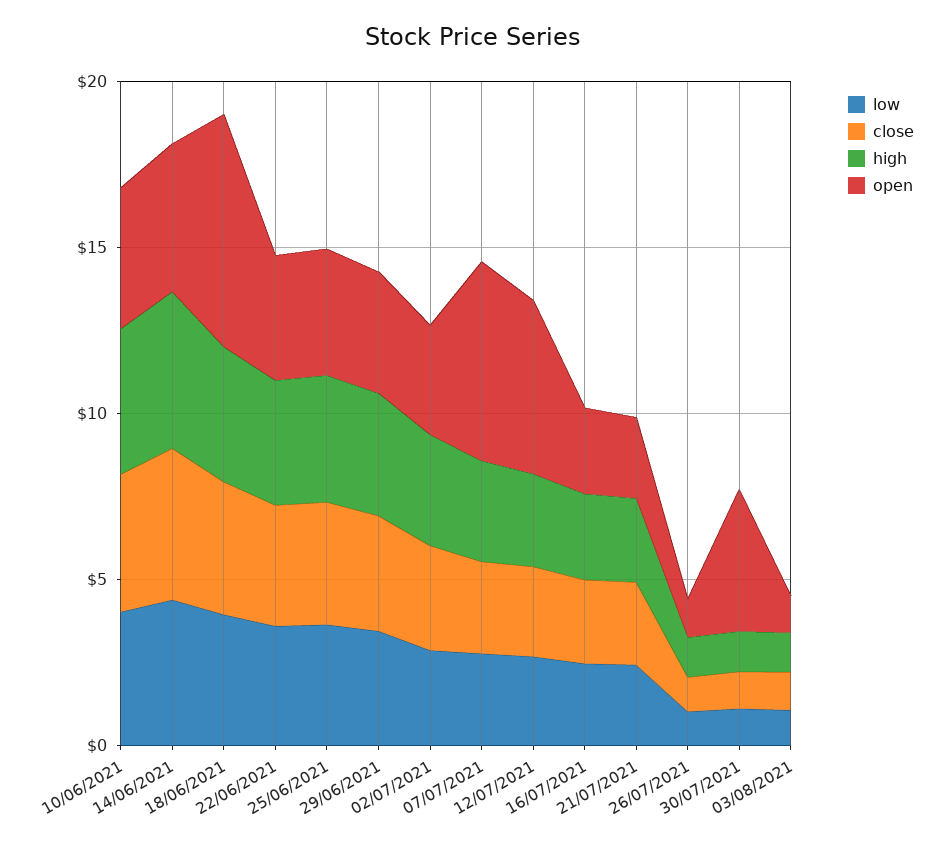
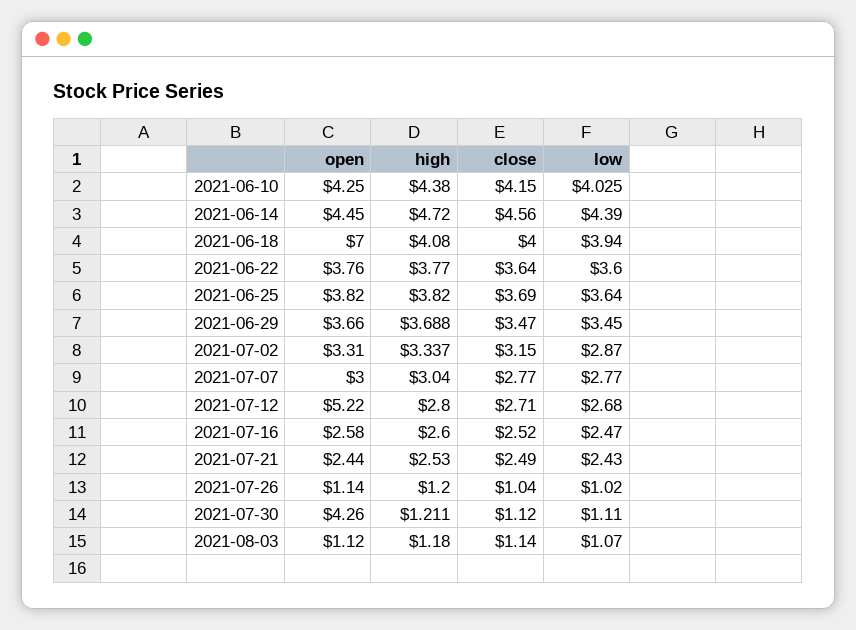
open, 07/07/2021: 6 -> 3

